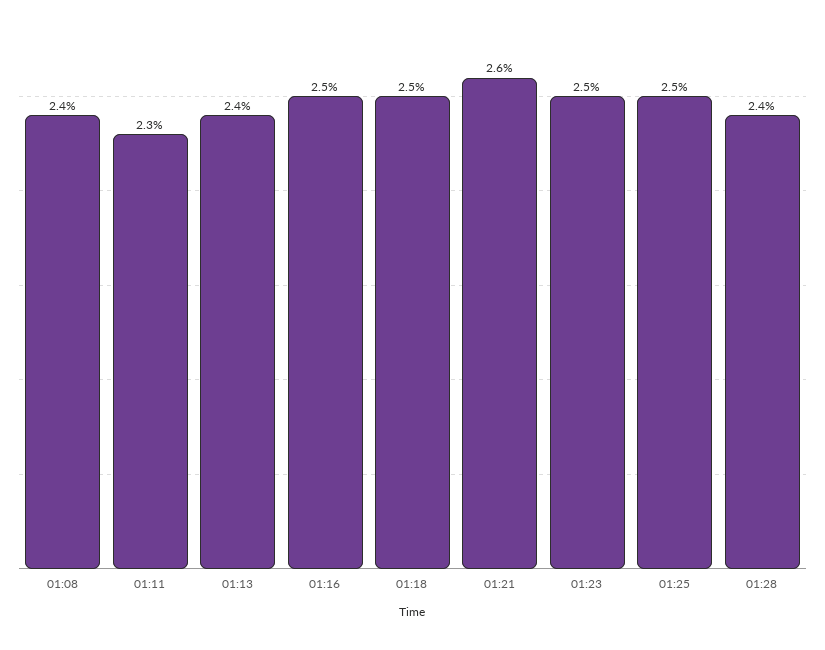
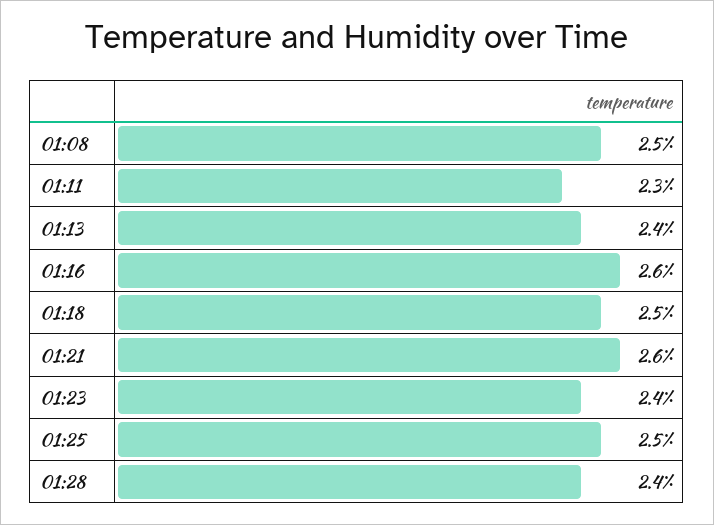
01:08: 2.4 -> 2.5
01:16: 2.5 -> 2.6
01:23: 2.5 -> 2.4

